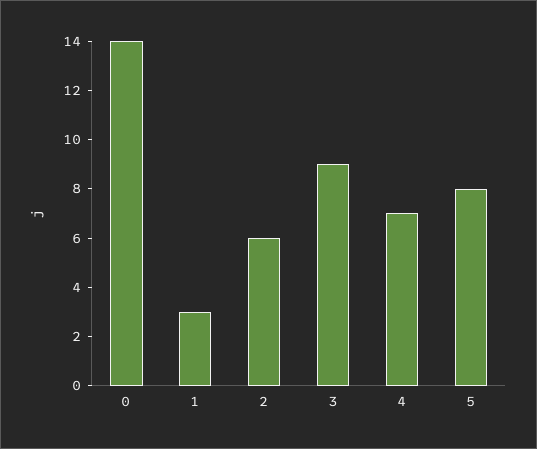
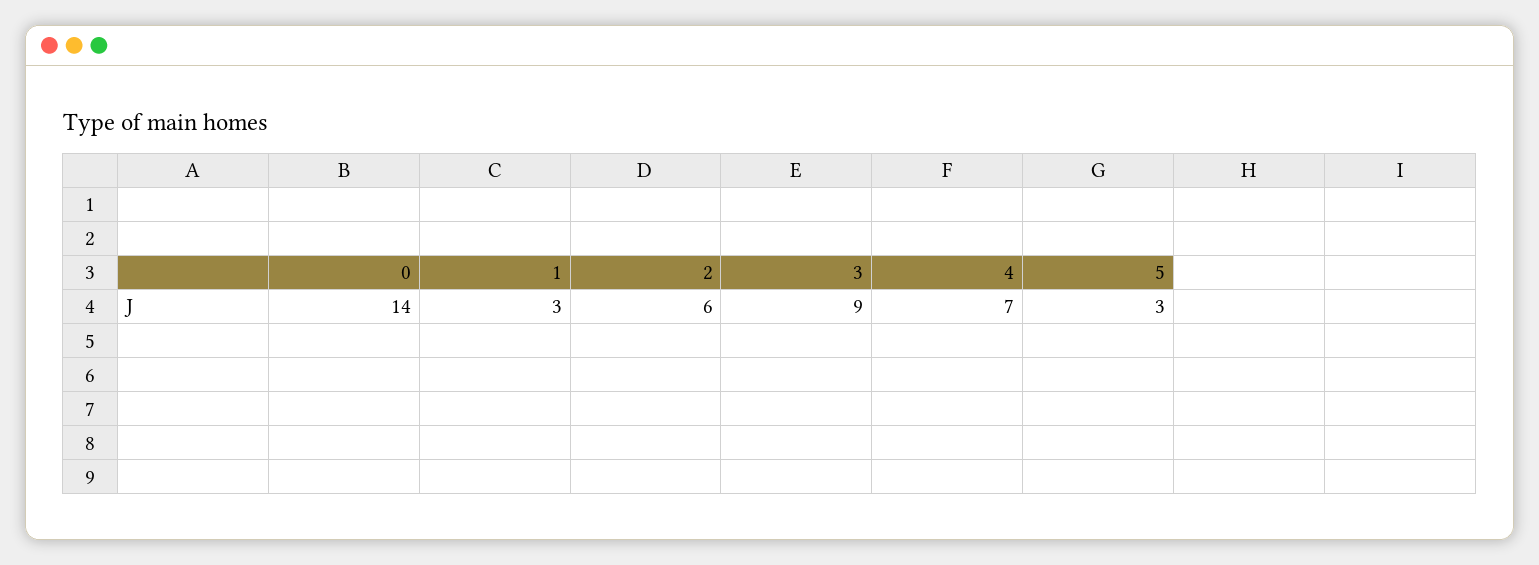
5: 8 -> 3

